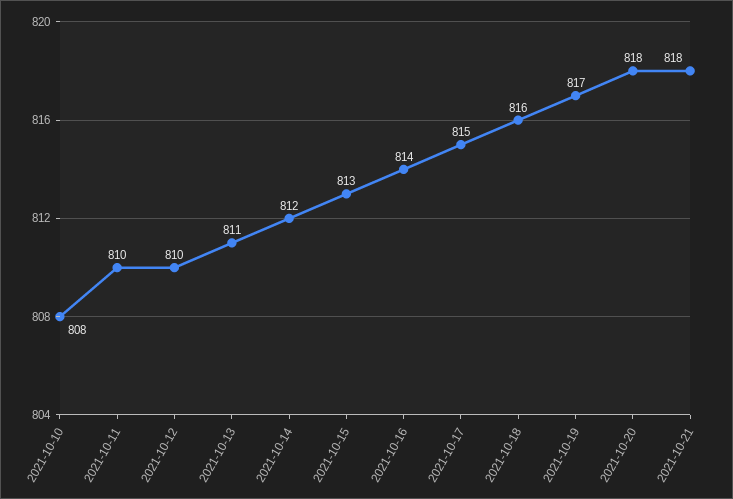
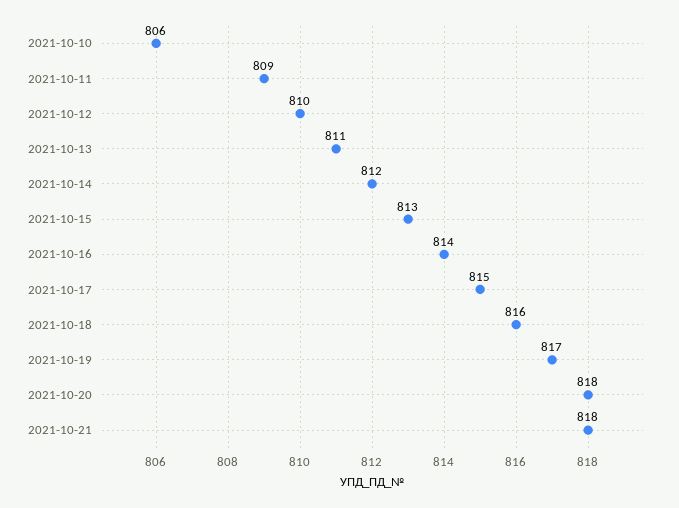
2021-10-10: 808 -> 806
2021-10-11: 810 -> 809

